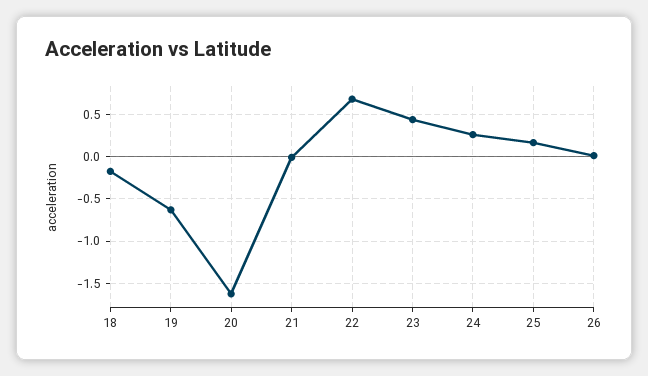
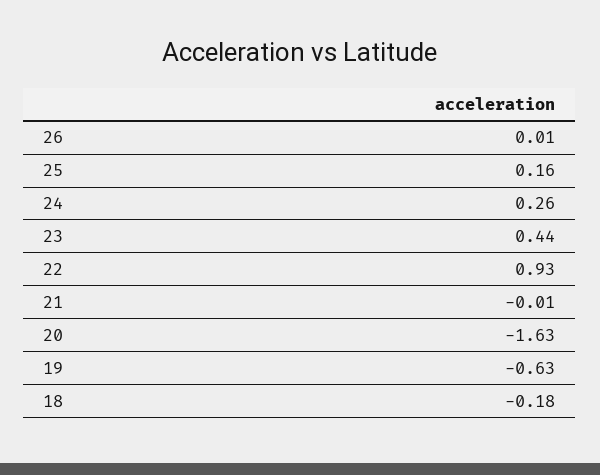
22: 0.7 -> 0.93

